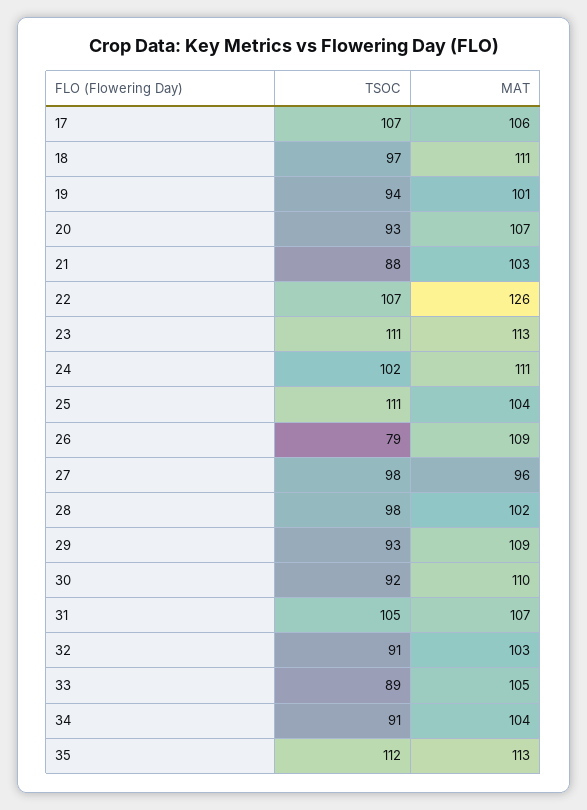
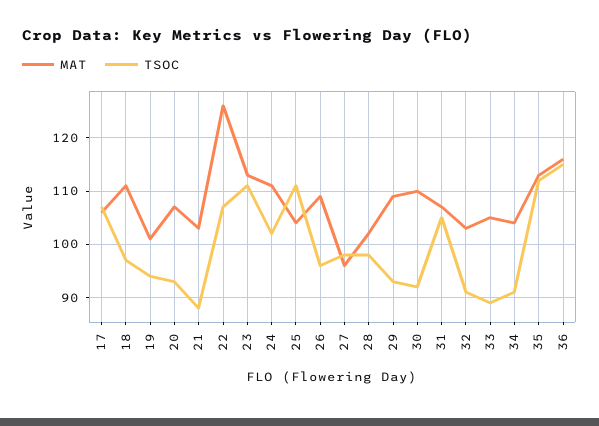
TSOC, 26: 79 -> 95
MAT, 36: none -> 115
TSOC, 36: none -> 115

